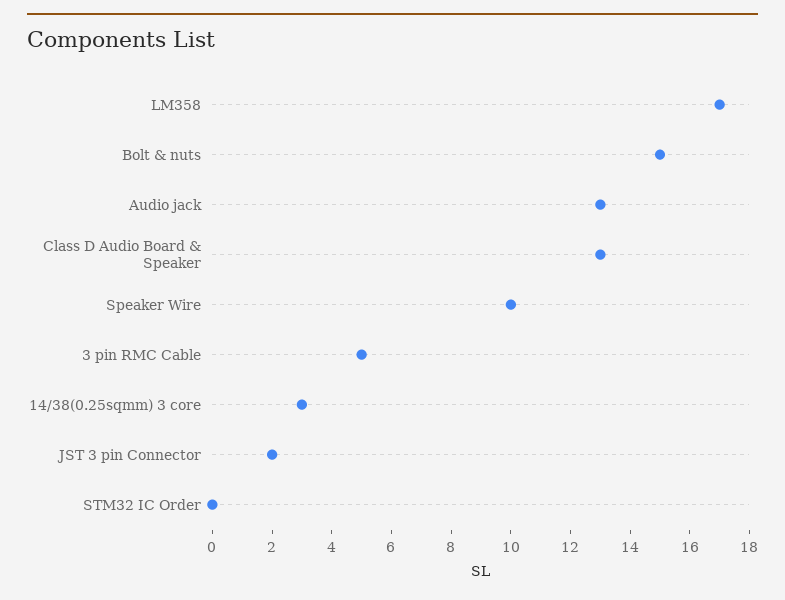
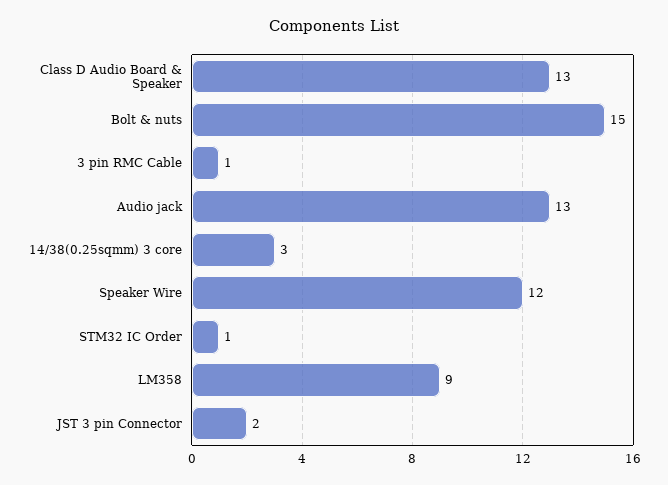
LM358: 17 -> 9
Speaker Wire: 10 -> 12
3 pin RMC Cable: 5 -> 1
STM32 IC Order: 0 -> 1

